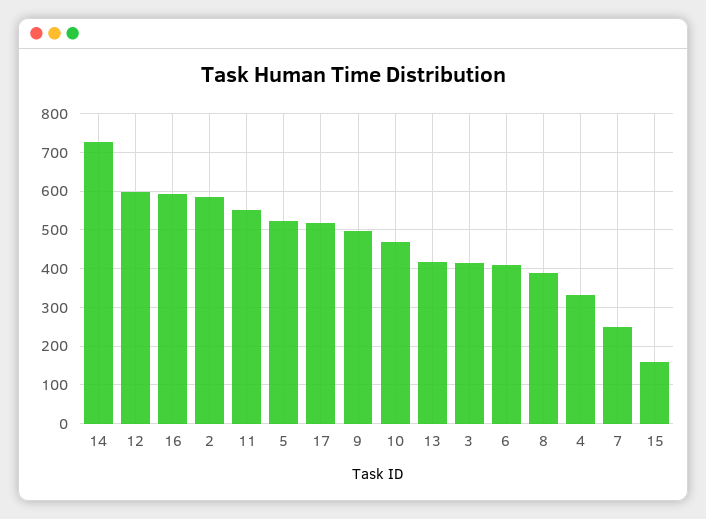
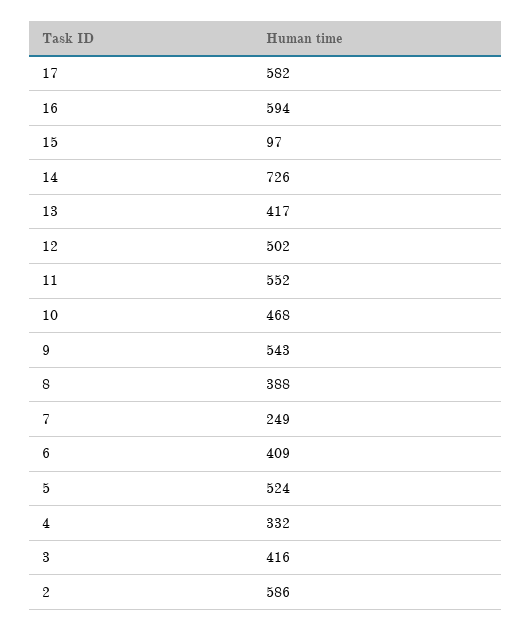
12: 600 -> 502
17: 520 -> 582
9: 500 -> 543
15: 160 -> 97

